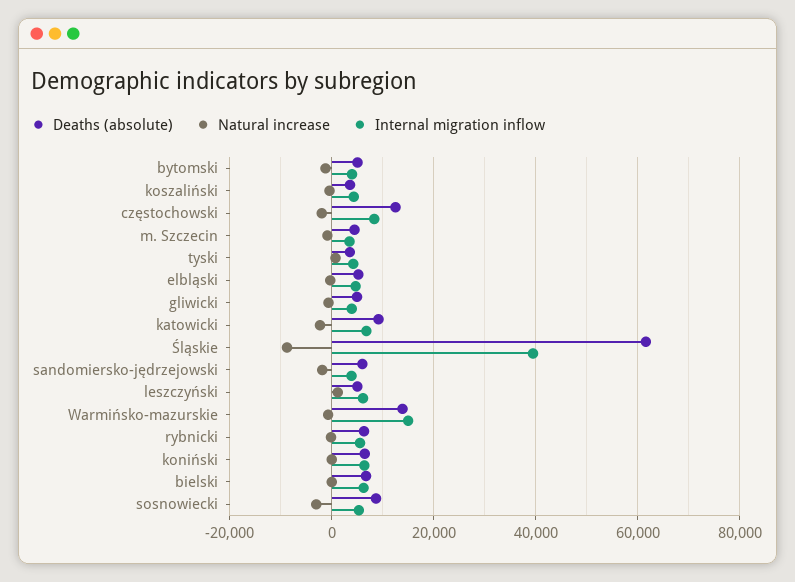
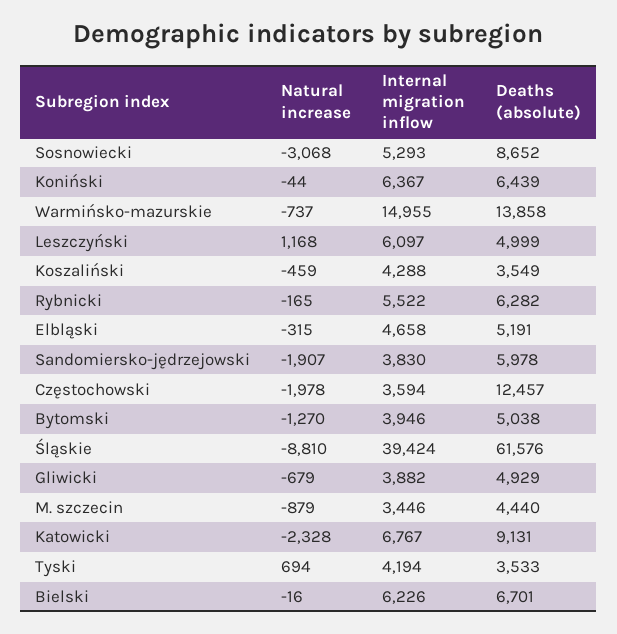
Internal migration inflow, częstochowski: 8000 -> 3594

